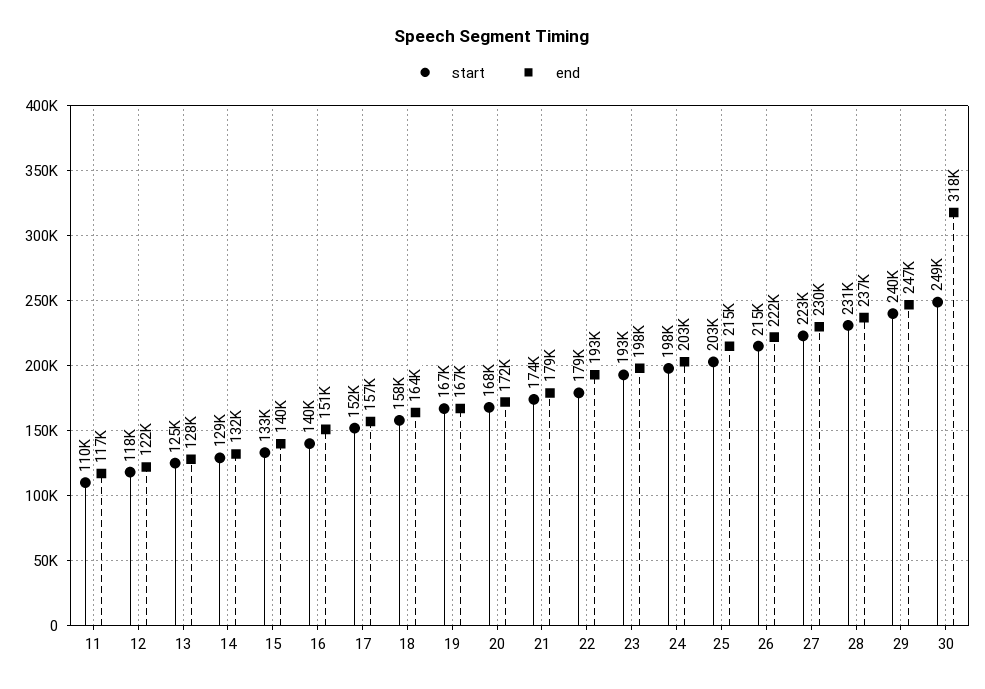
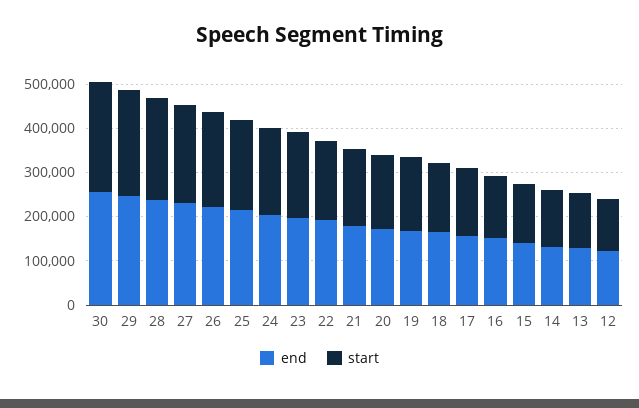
start, 11: 110000 -> none
end, 11: 117000 -> none
end, 30: 318000 -> 260000

